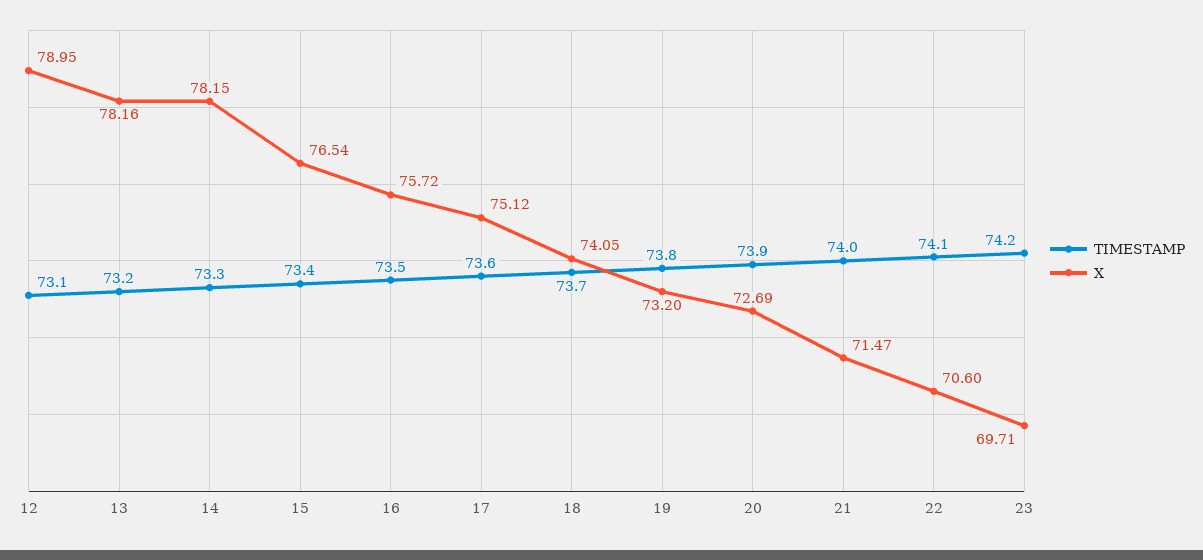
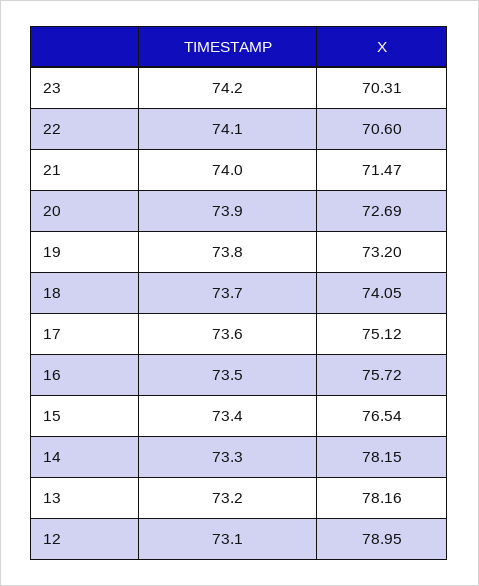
X, 23: 69.71 -> 70.31

